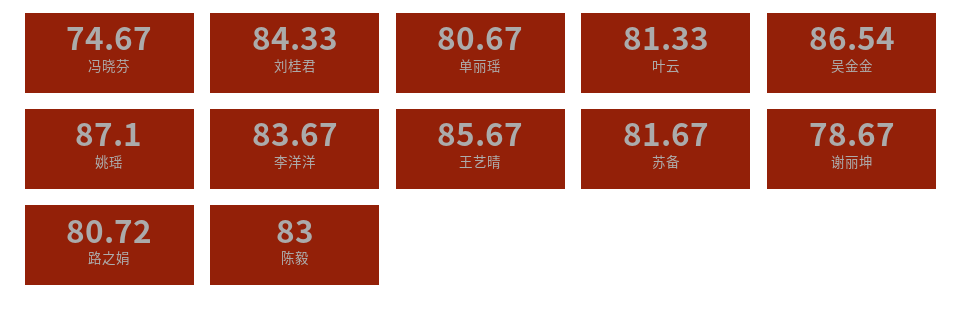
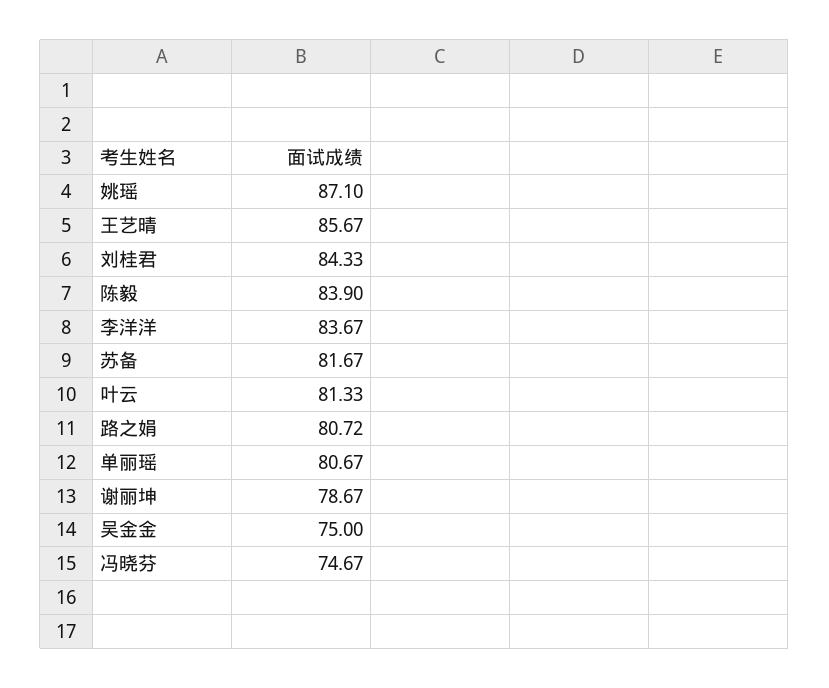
吴金金: 86.54 -> 75
陈毅: 83 -> 83.9

